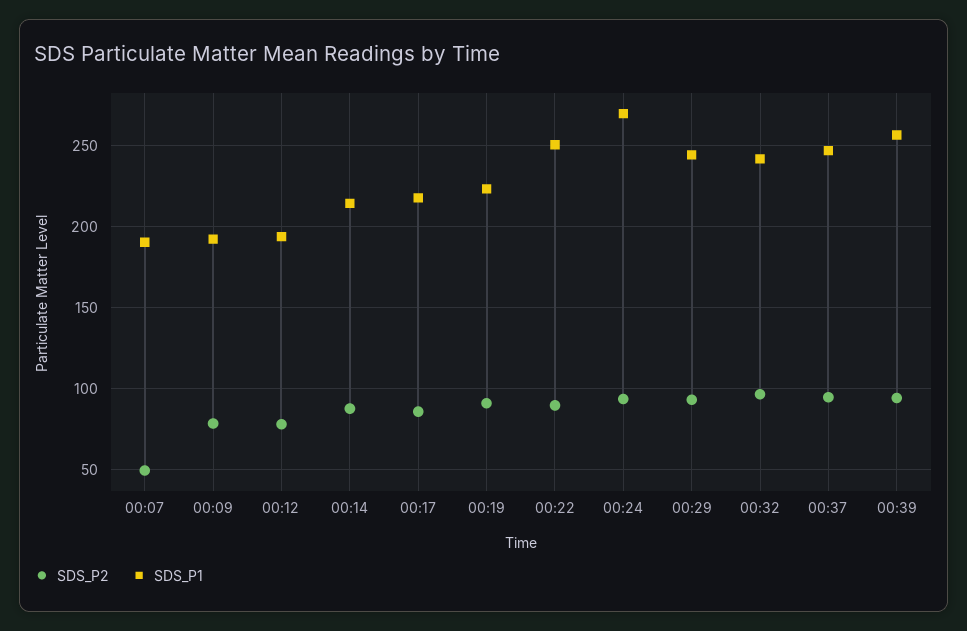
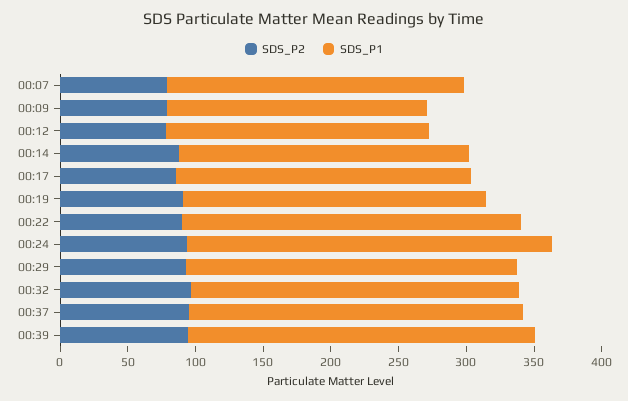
SDS_P2, 00:07: 50 -> 80
SDS_P1, 00:07: 190 -> 220

